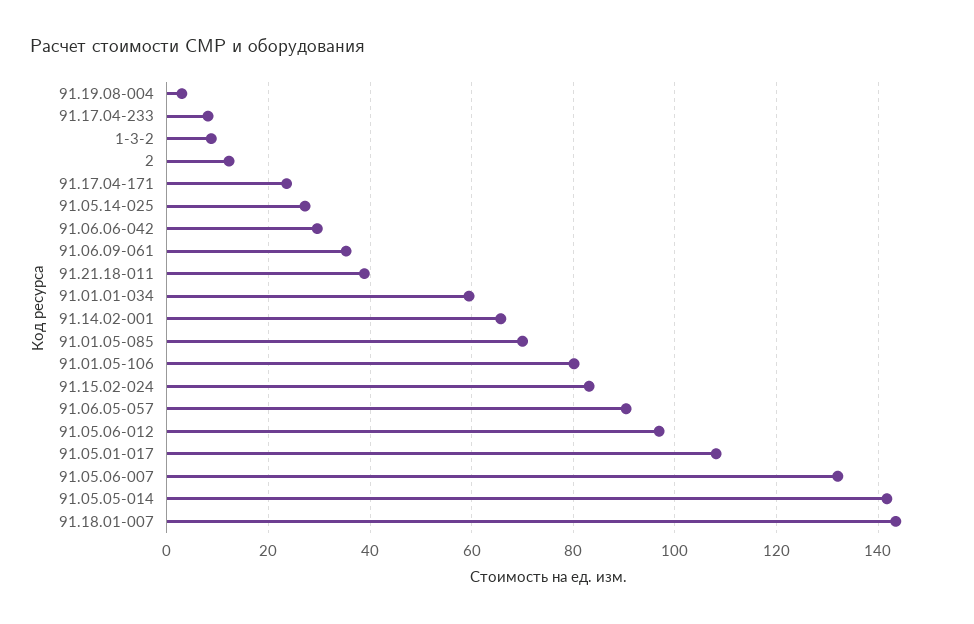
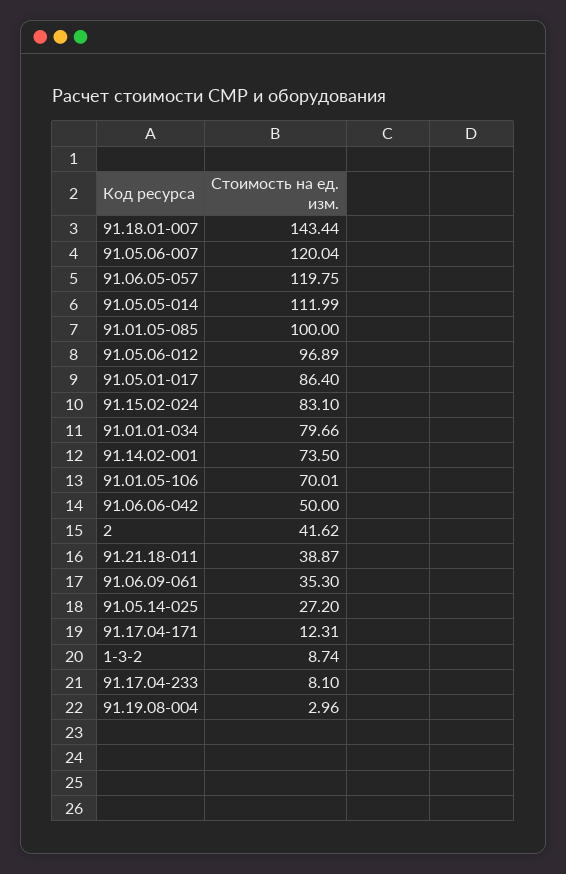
2: 12 -> 41.62
91.17.04-171: 24 -> 12.31
91.06.06-042: 30 -> 50
91.01.01-034: 60 -> 79.66
91.14.02-001: 66 -> 73.5
91.01.05-085: 70 -> 100
91.01.05-106: 80 -> 70.01
91.06.05-057: 90 -> 119.75
91.05.01-017: 108 -> 86.4
91.05.06-007: 132 -> 120.04
91.05.05-014: 142 -> 111.99

